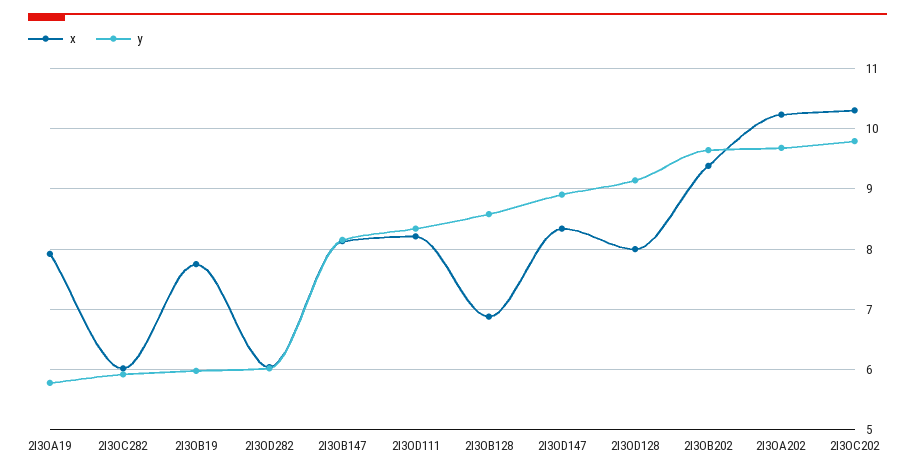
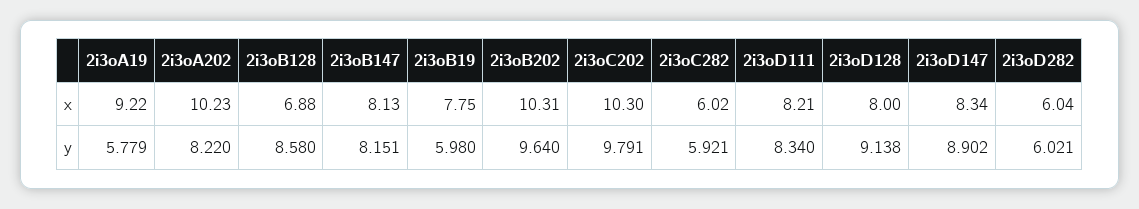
x, 2I3OA19: 7.9 -> 9.22
x, 2I3OB202: 9.4 -> 10.31
y, 2I3OA202: 9.7 -> 8.22

